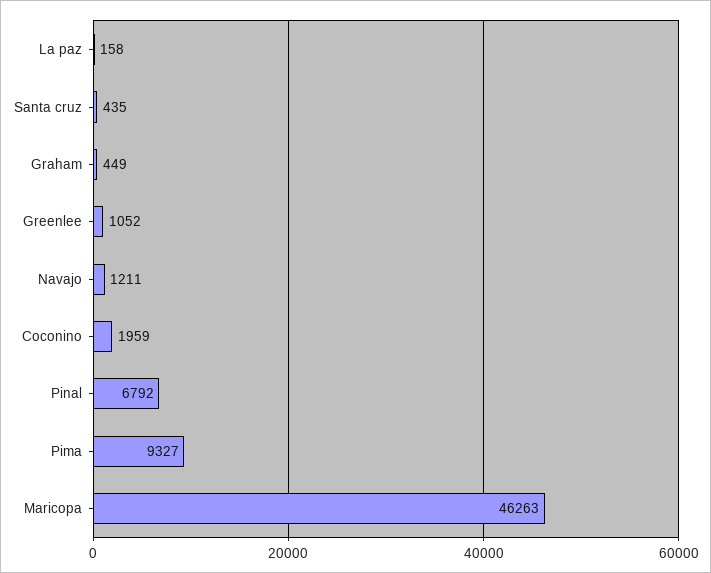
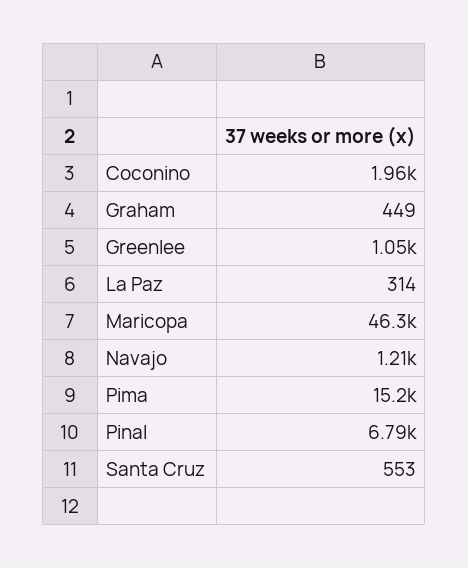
La paz: 158 -> 314
Santa cruz: 435 -> 553
Pima: 9327 -> 15200

